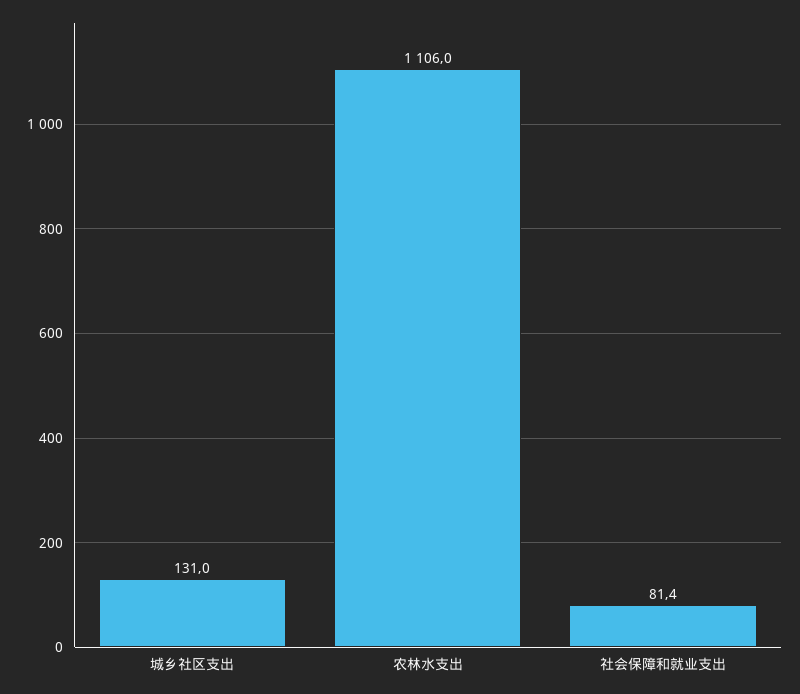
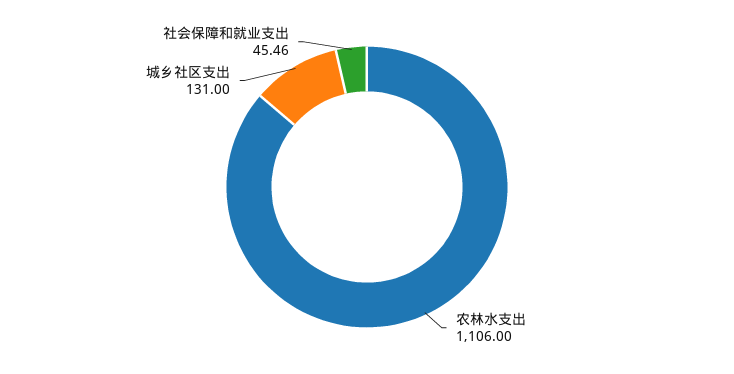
社会保障和就业支出: 81.4 -> 45.46

